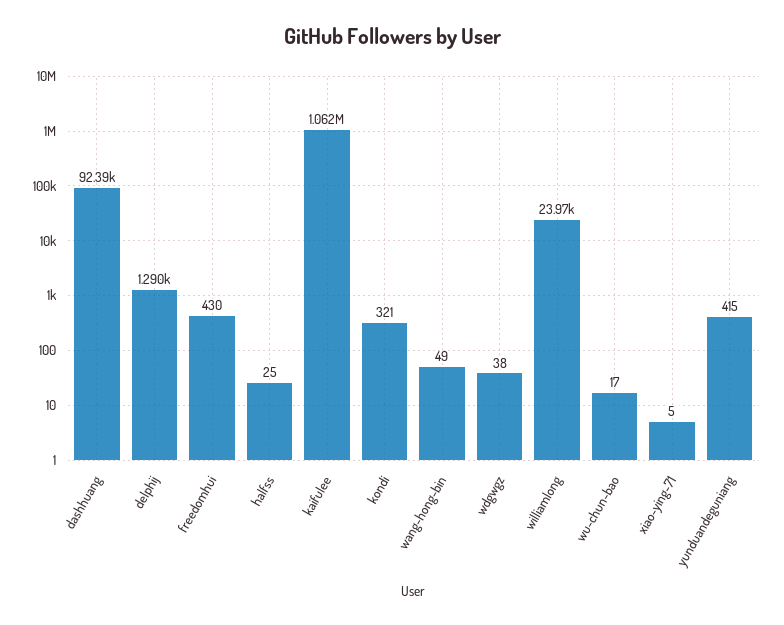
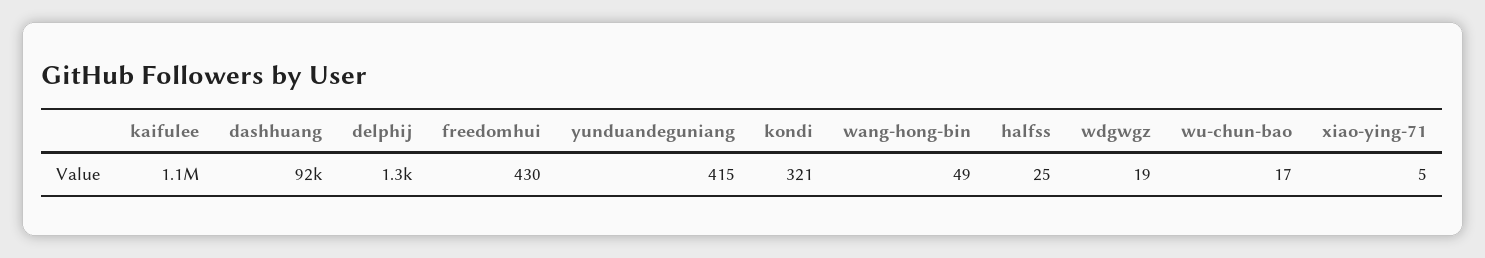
wdgwgz: 38 -> 19
williamlong: 23970 -> none

